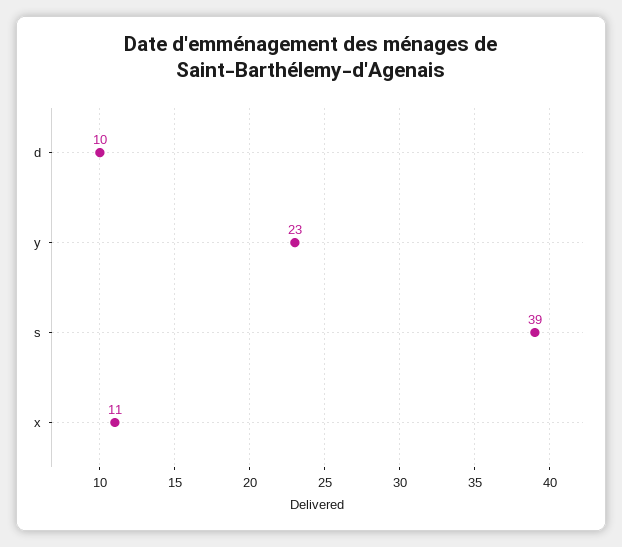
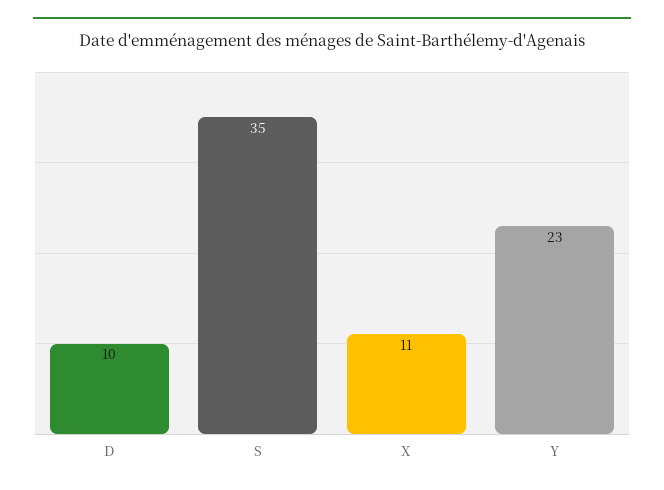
s: 39 -> 35

